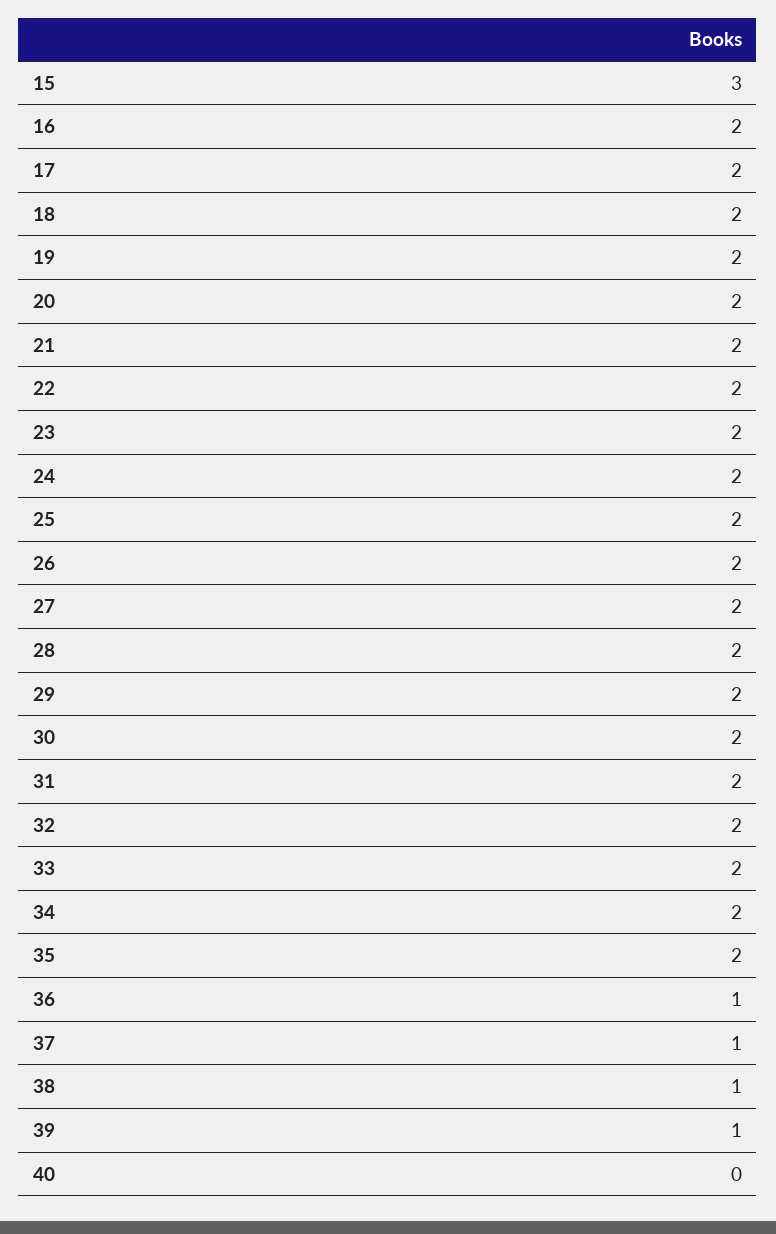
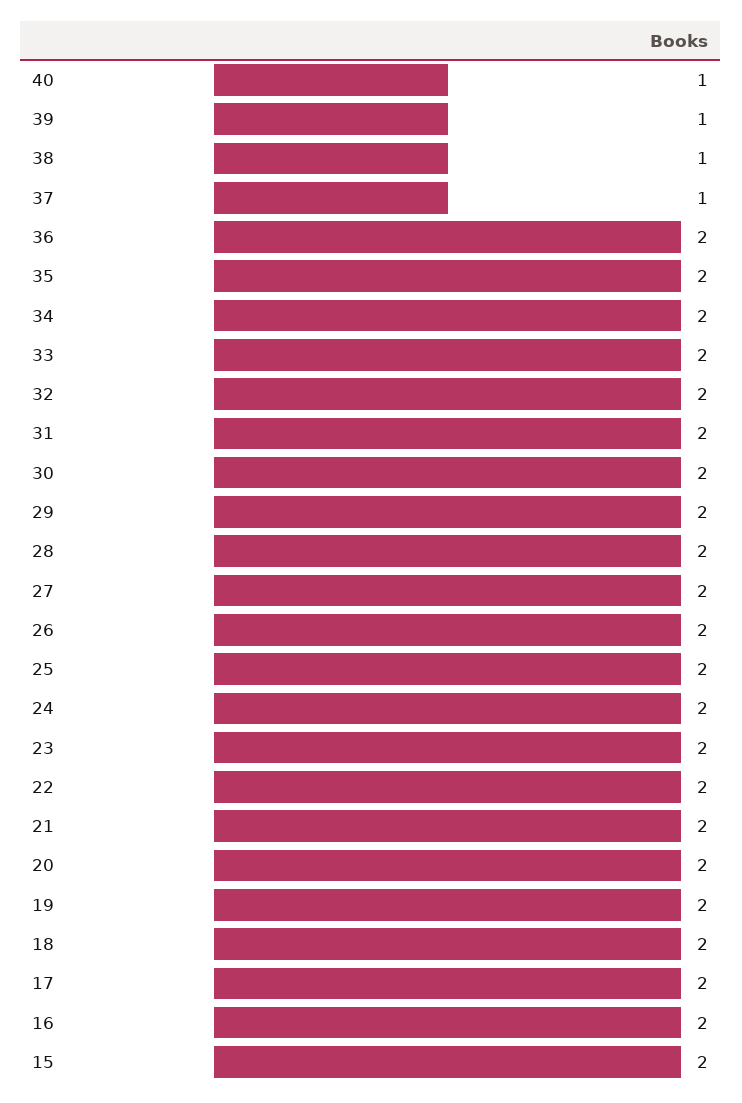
15: 3 -> 2
36: 1 -> 2
40: 0 -> 1

